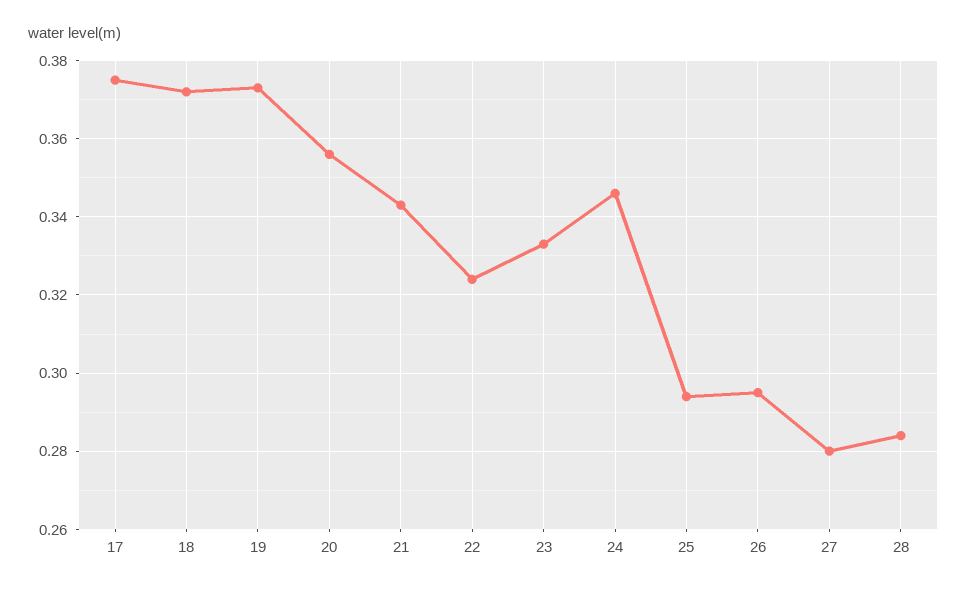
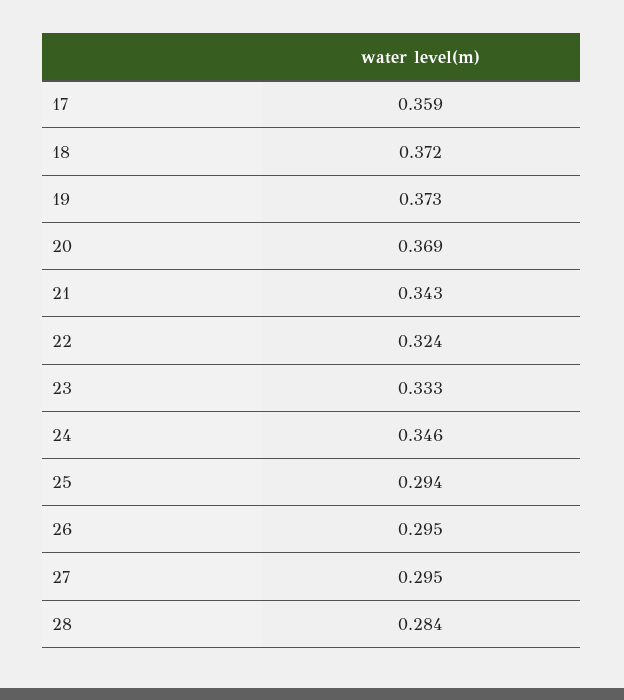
17: 0.375 -> 0.359
20: 0.355 -> 0.369
27: 0.28 -> 0.295

